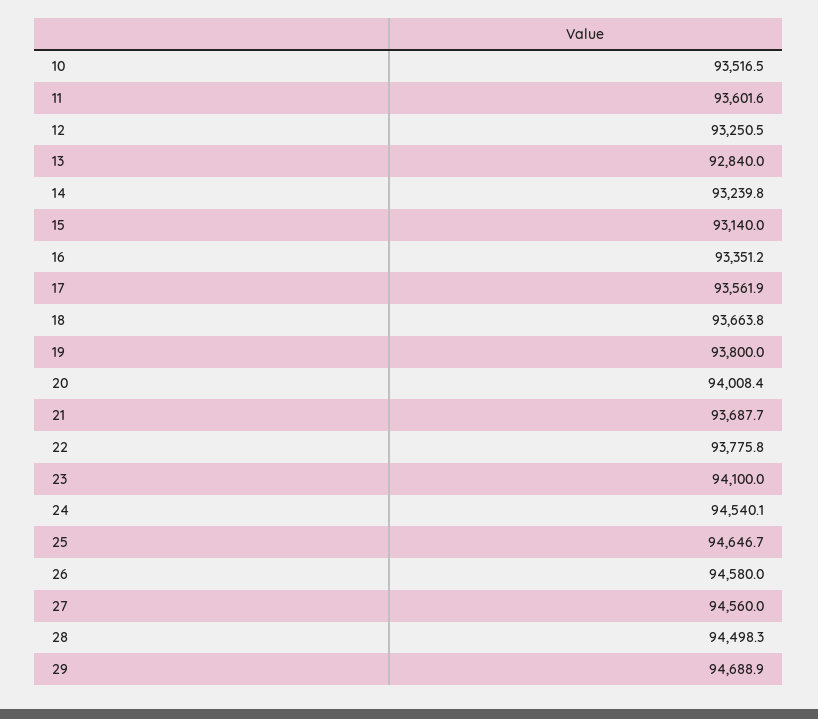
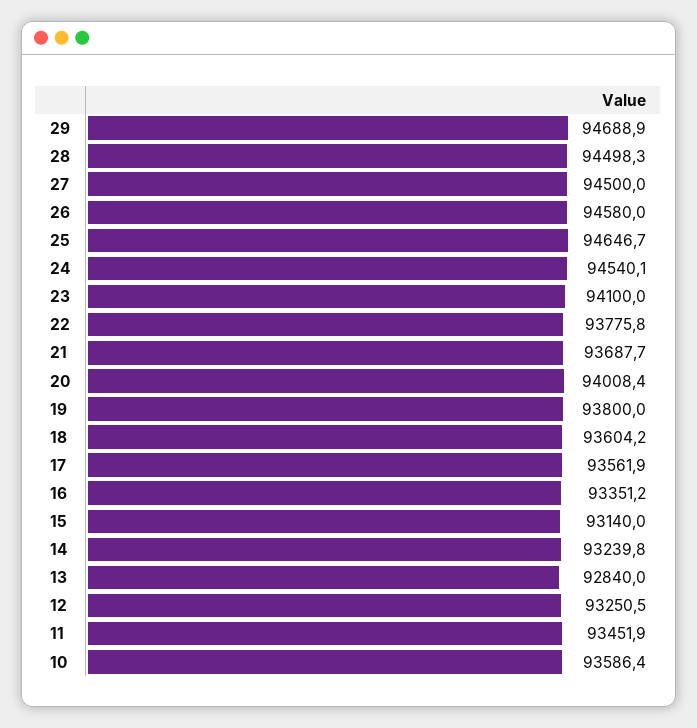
10: 93516.5 -> 93586.4
11: 93601.6 -> 93451.9
18: 93663.8 -> 93604.2
27: 94560 -> 94500

